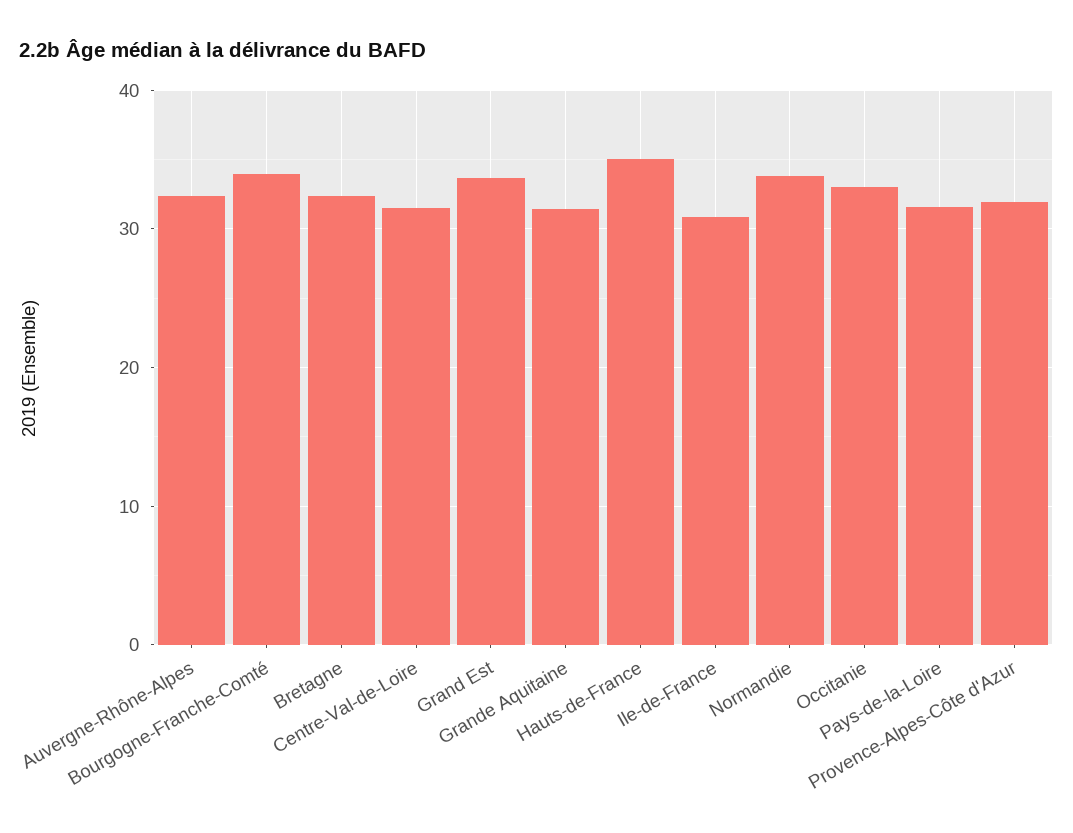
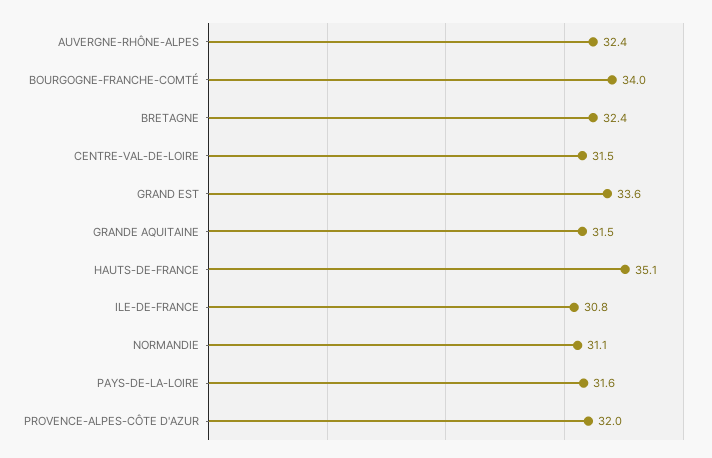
Normandie: 34 -> 31.1
Occitanie: 33 -> none

